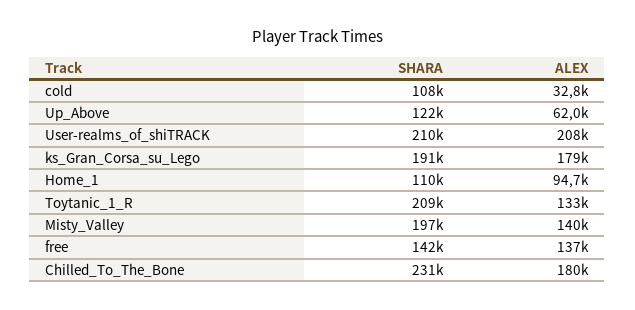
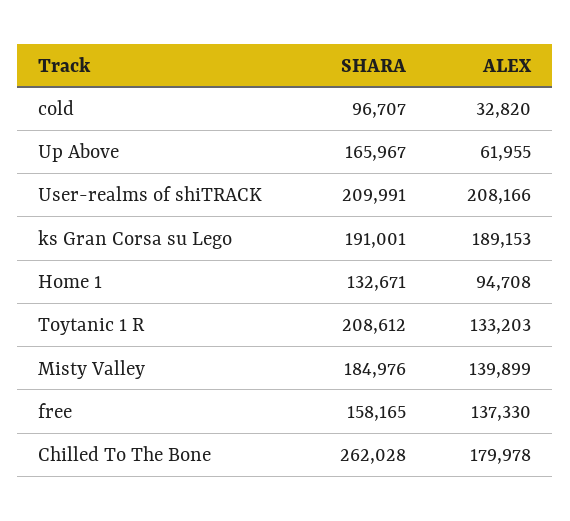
SHARA, cold: 108000 -> 96707
SHARA, Up_Above: 122000 -> 165967
ALEX, ks_Gran_Corsa_su_Lego: 179000 -> 189153
SHARA, Home_1: 110000 -> 132671
SHARA, Misty_Valley: 197000 -> 184976
SHARA, free: 142000 -> 158165
SHARA, Chilled_To_The_Bone: 231000 -> 262028

